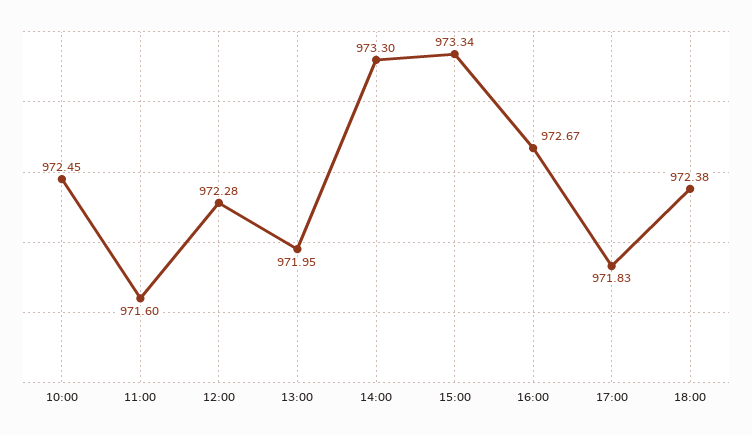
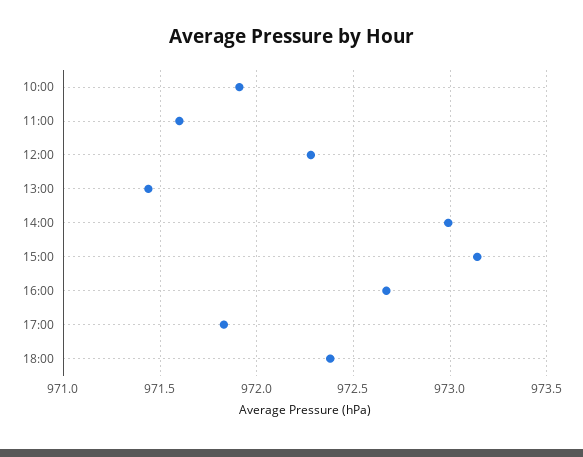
10:00: 972.45 -> 971.9
13:00: 971.95 -> 971.45
14:00: 973.3 -> 973
15:00: 973.34 -> 973.15

